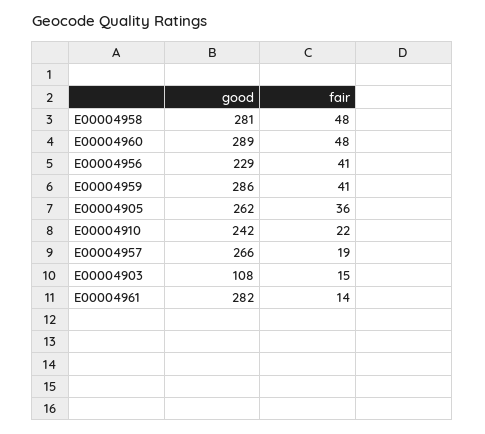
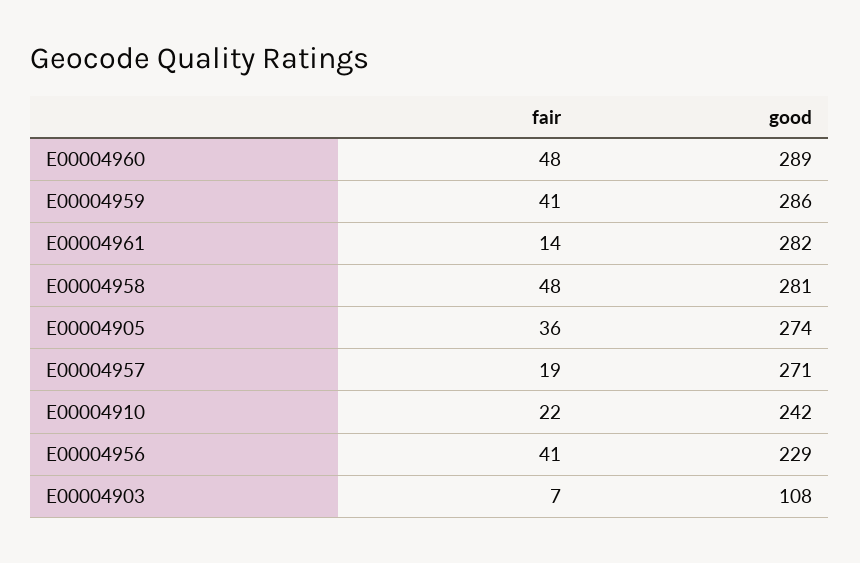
good, E00004905: 262 -> 274
good, E00004957: 266 -> 271
fair, E00004903: 15 -> 7

